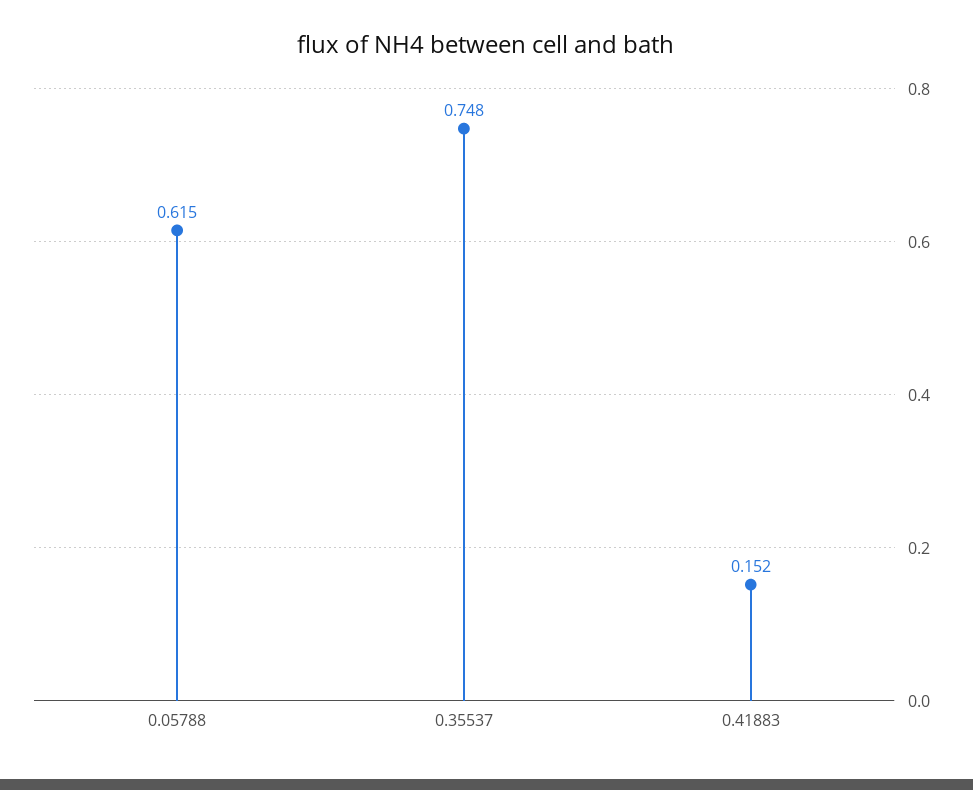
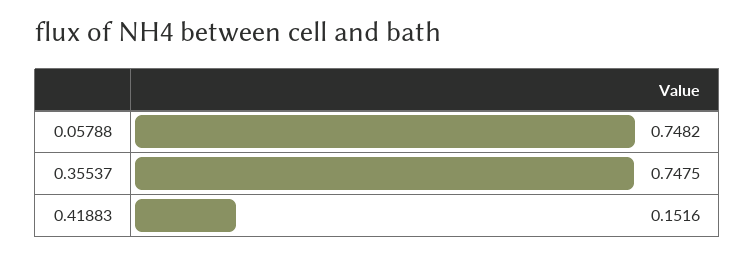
0.05788: 0.615 -> 0.7482

